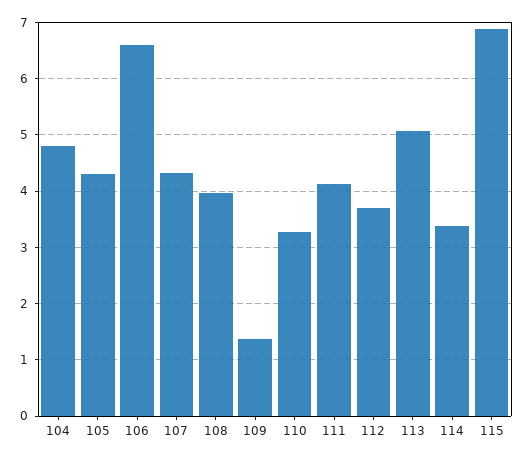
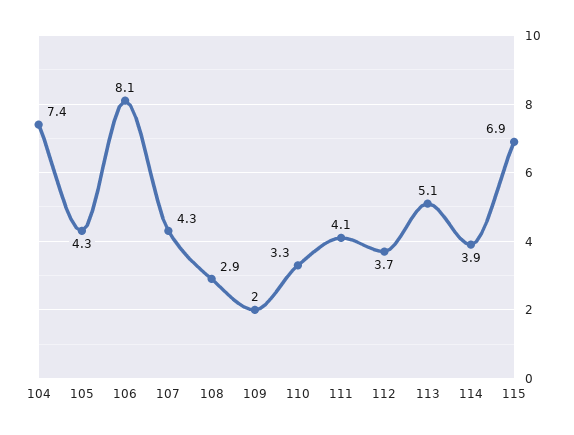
104: 4.8 -> 7.4
106: 6.6 -> 8.1
108: 4 -> 2.9
109: 1.4 -> 2
114: 3.4 -> 3.9

